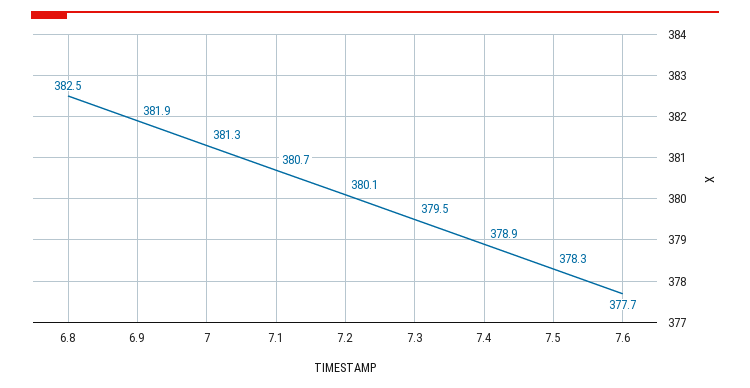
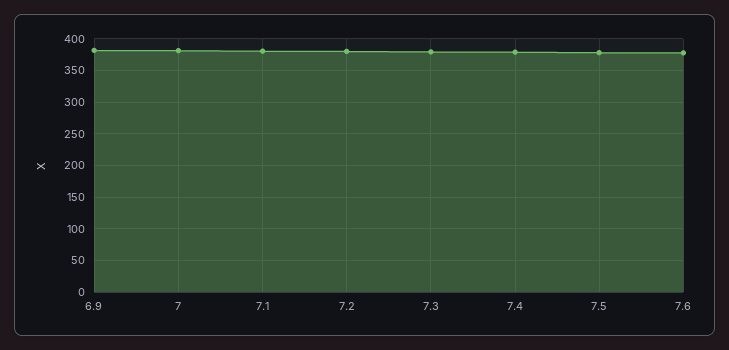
6.8: 382.5 -> none

